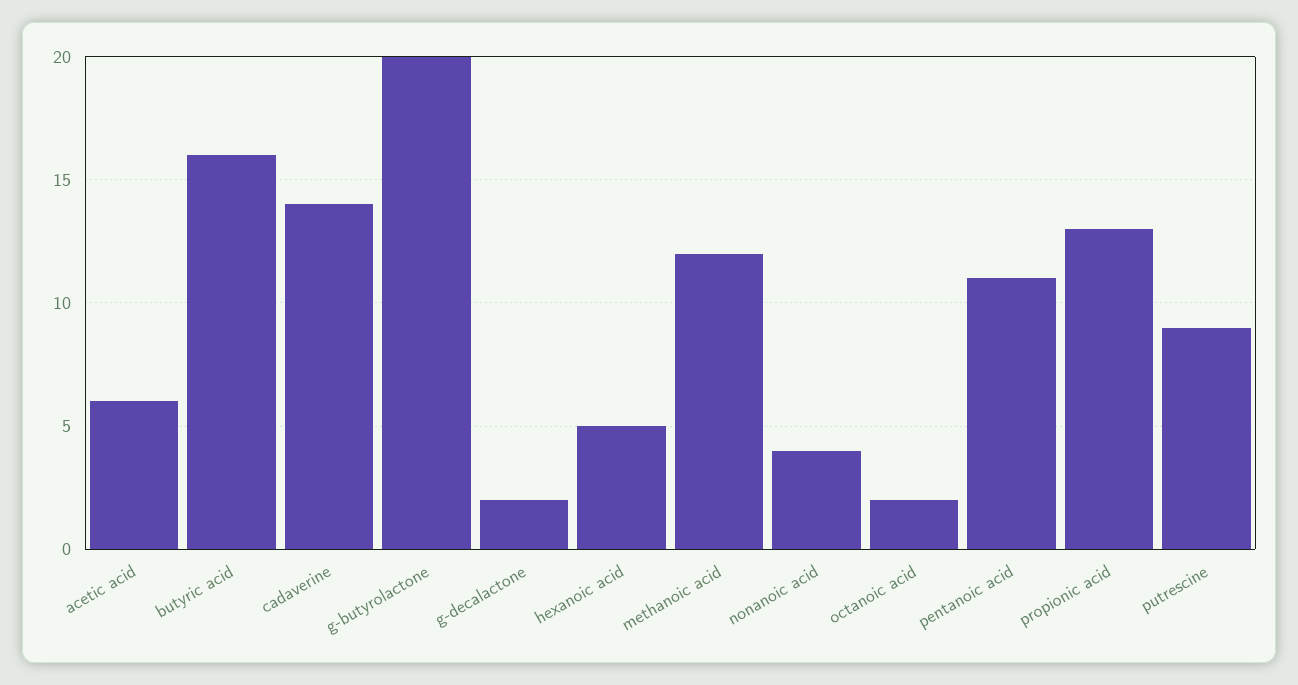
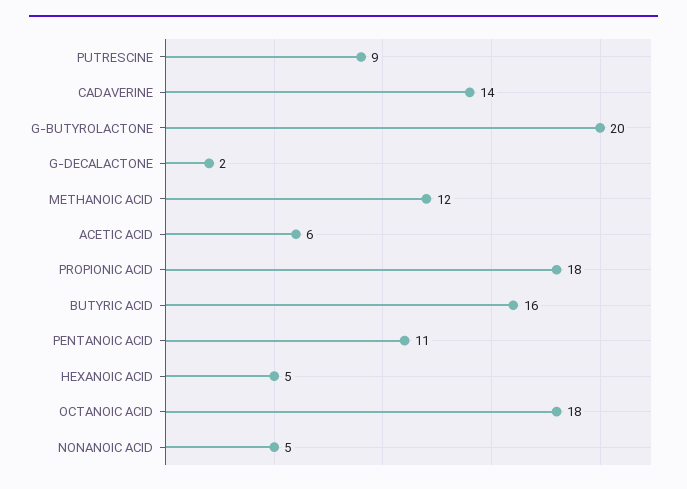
nonanoic acid: 4 -> 5
octanoic acid: 2 -> 18
propionic acid: 13 -> 18

